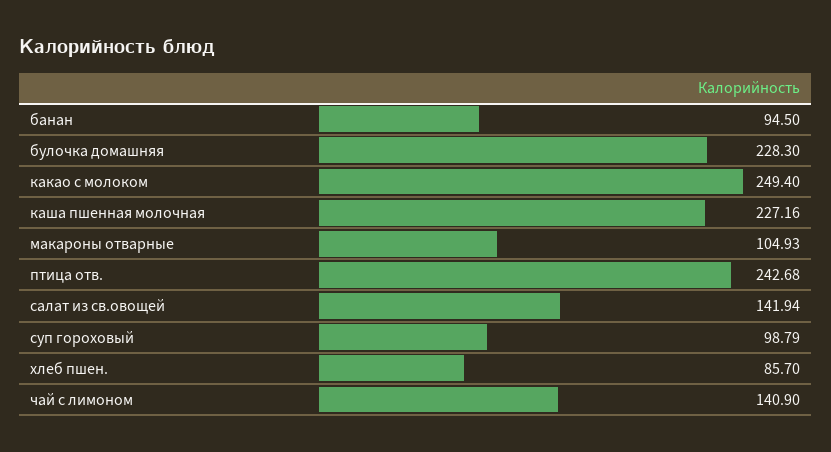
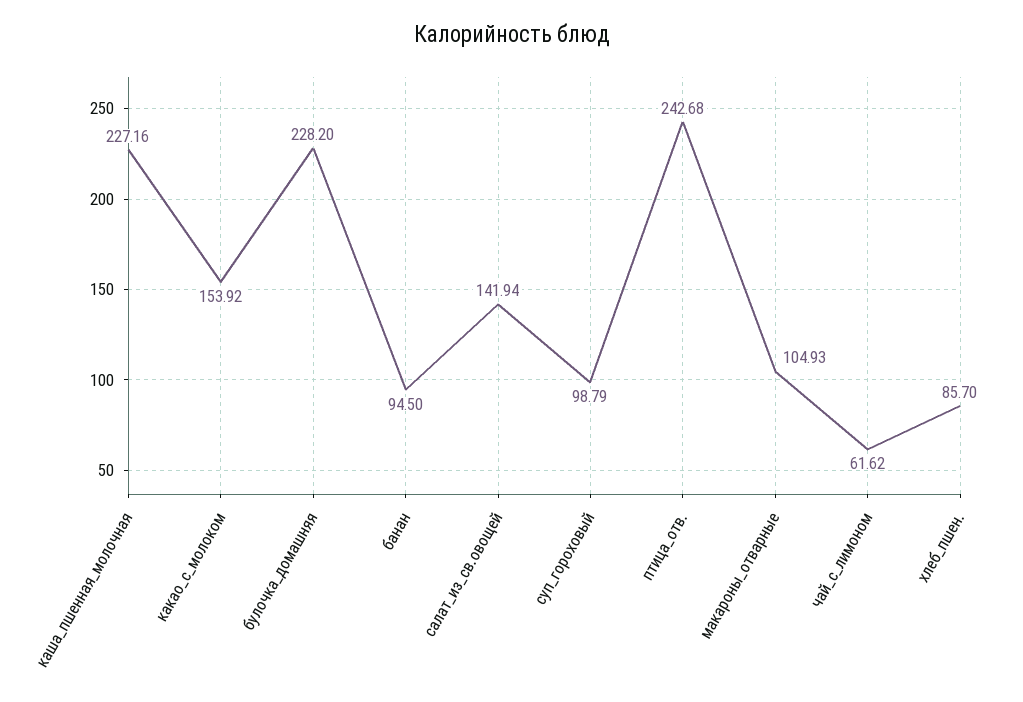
булочка домашняя: 228.3 -> 228.2
какао с молоком: 249.4 -> 153.92
чай с лимоном: 140.9 -> 61.62

